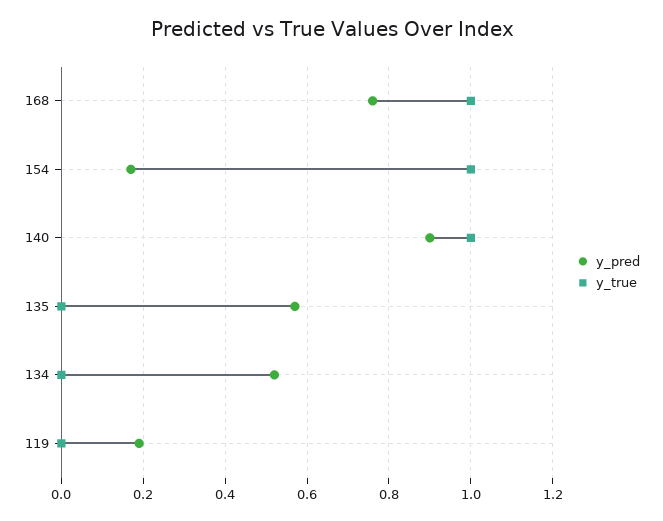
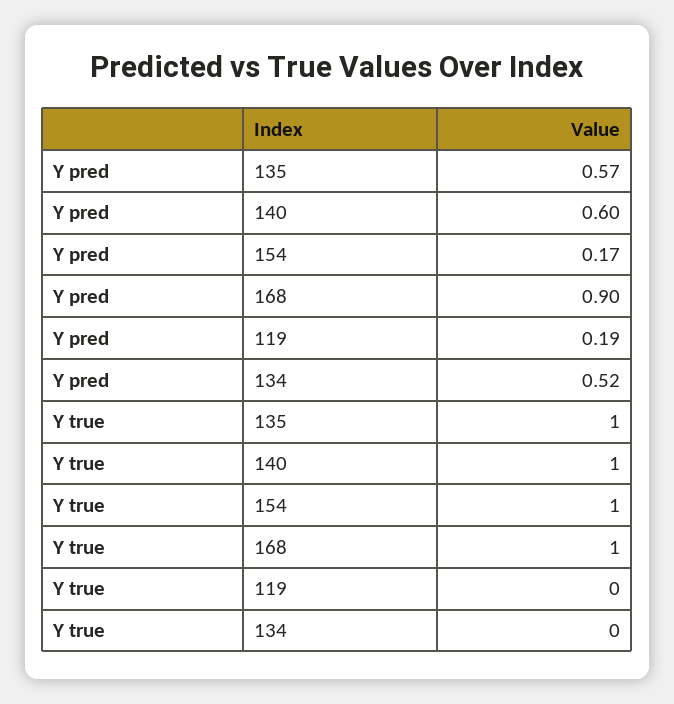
y_pred, 168: 0.75 -> 0.9
y_pred, 140: 0.9 -> 0.6
y_true, 135: 0 -> 1

